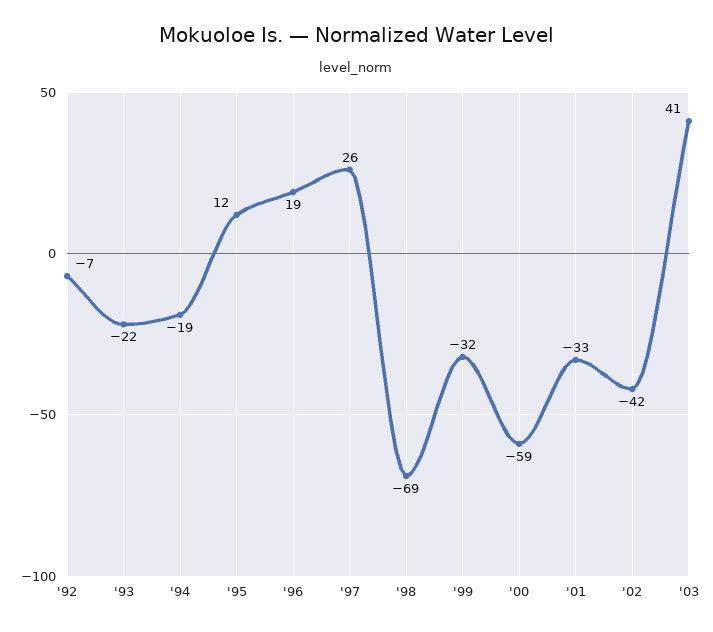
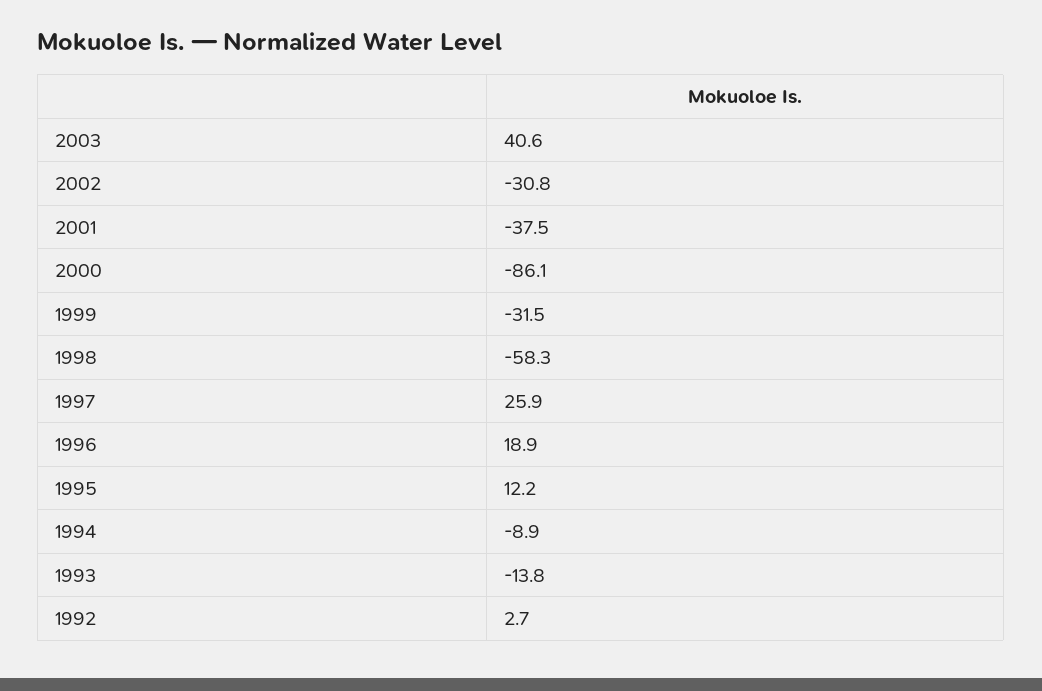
'92: -7 -> 2.7
'93: -22 -> -13.8
'94: -19 -> -8.9
'98: -69 -> -58.3
'00: -59 -> -86.1
'01: -33 -> -37.5
'02: -42 -> -30.8

